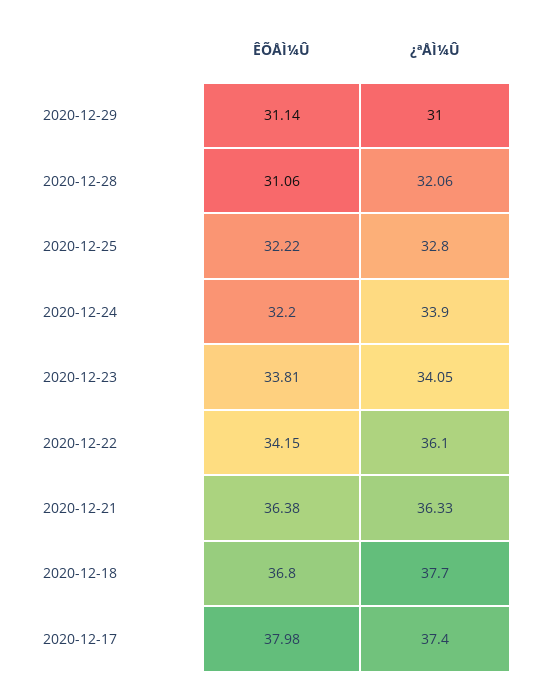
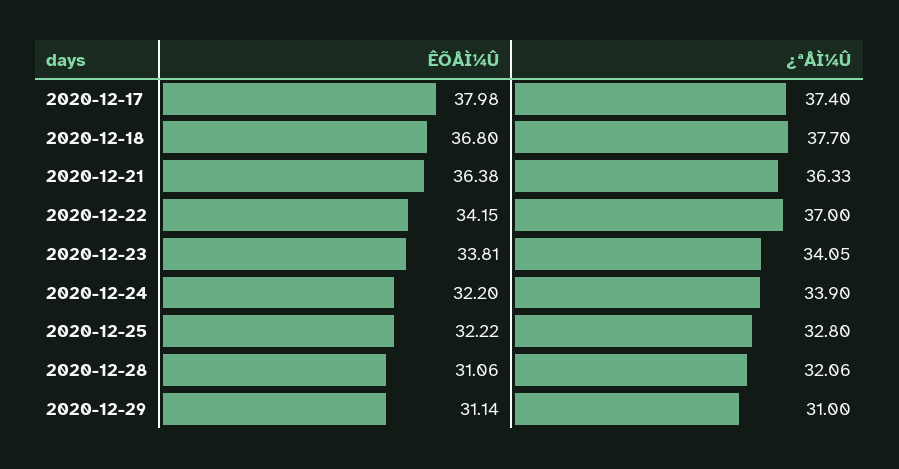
¿ªÅÌ¼Û, 2020-12-22: 36.1 -> 37

